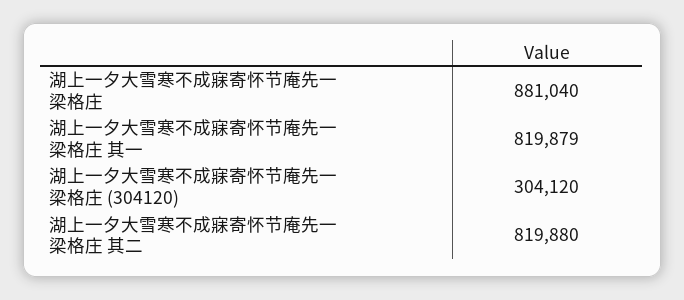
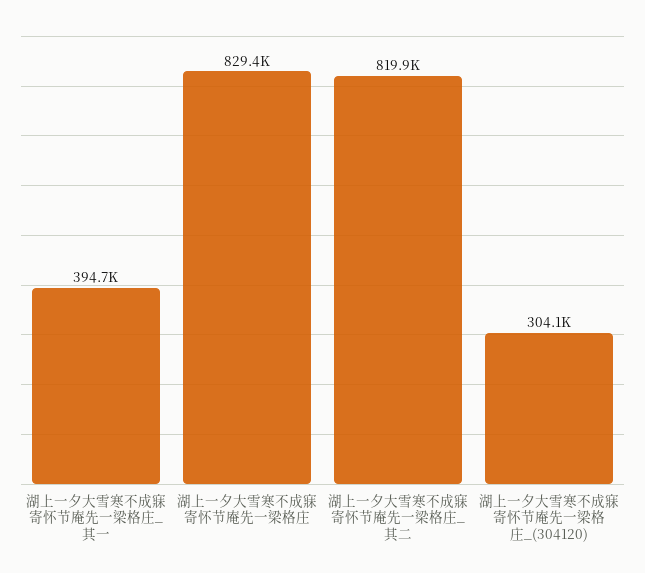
湖上一夕大雪寒不成寐寄怀节庵先一梁格庄: 881040 -> 829400
湖上一夕大雪寒不成寐寄怀节庵先一梁格庄 其一: 819879 -> 394700

